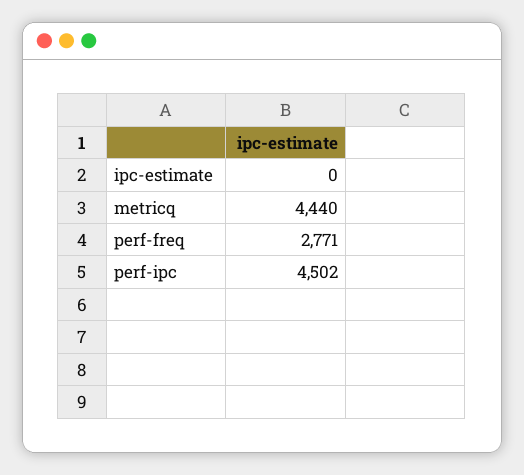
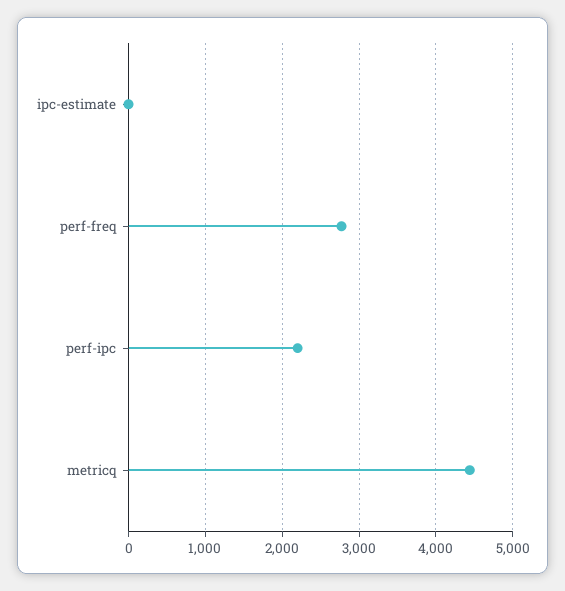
perf-ipc: 4502 -> 2200

